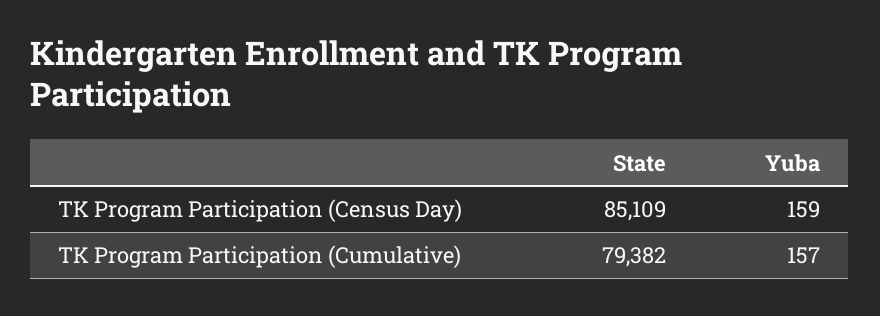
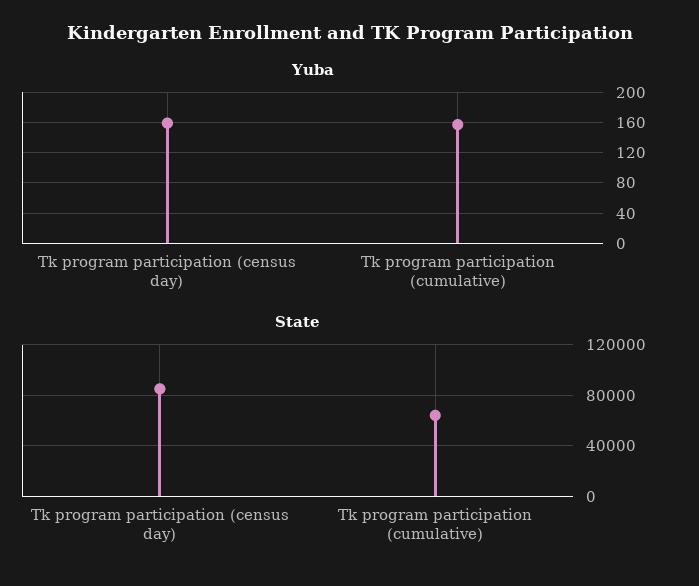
State, TK Program Participation (Cumulative): 79382 -> 65000

